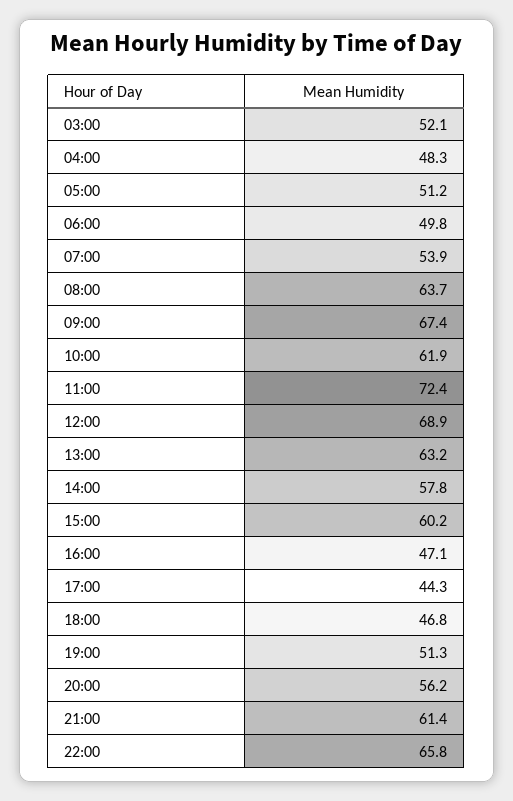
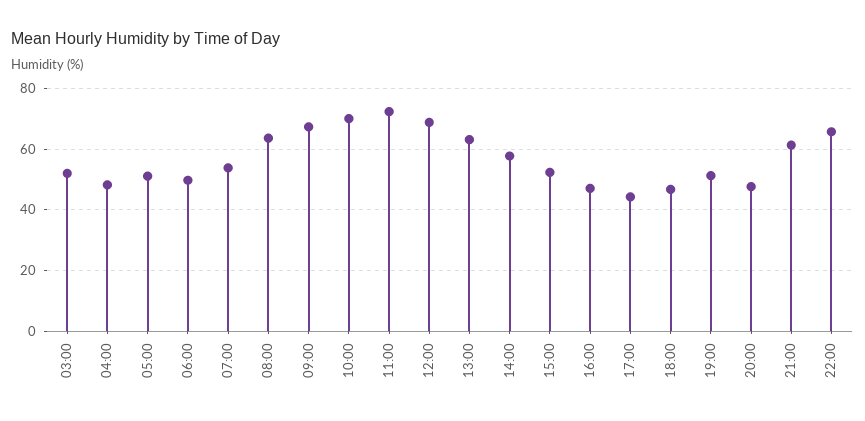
10:00: 61.9 -> 70
15:00: 60.2 -> 52
20:00: 56.2 -> 48

